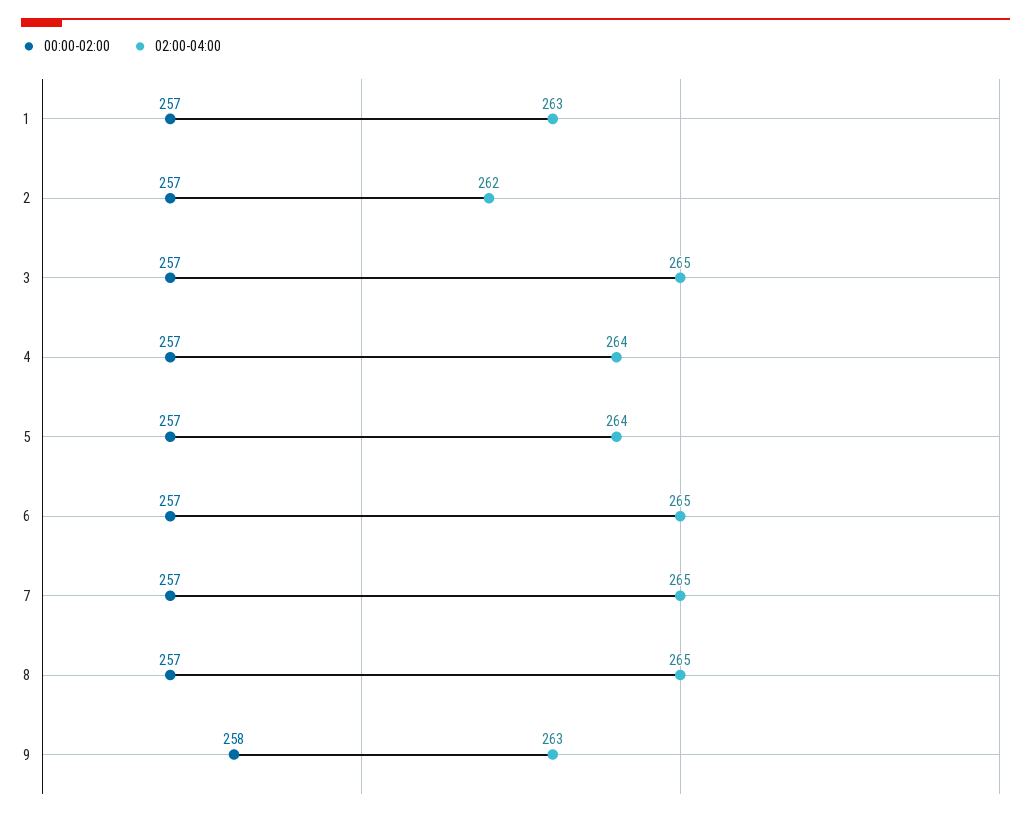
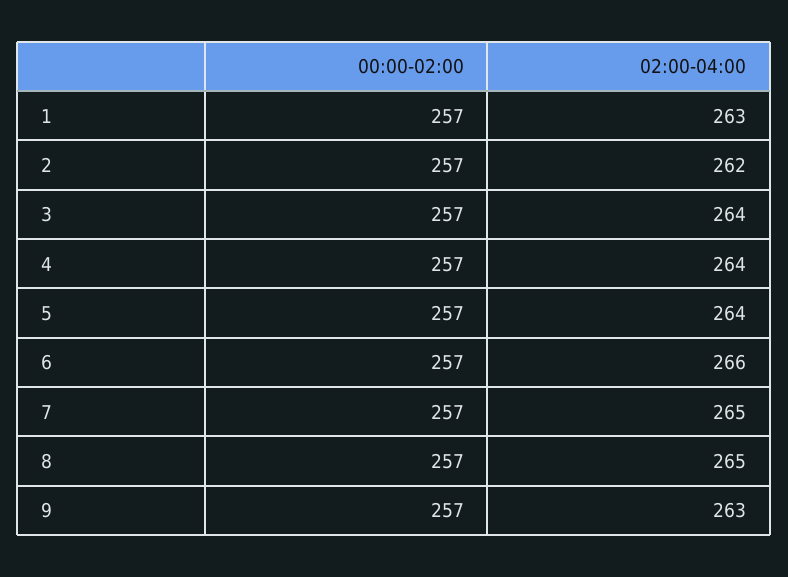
02:00-04:00, 3: 265 -> 264
02:00-04:00, 6: 265 -> 266
00:00-02:00, 9: 258 -> 257

